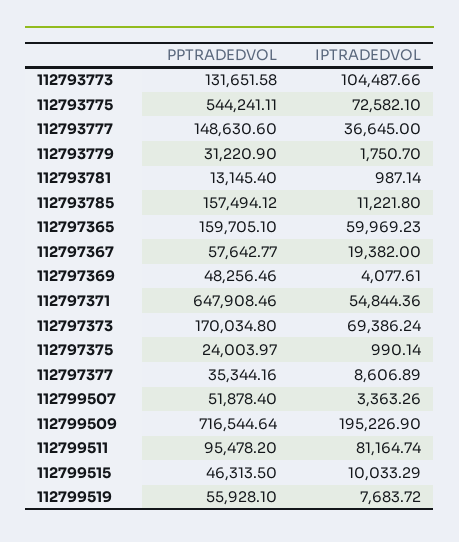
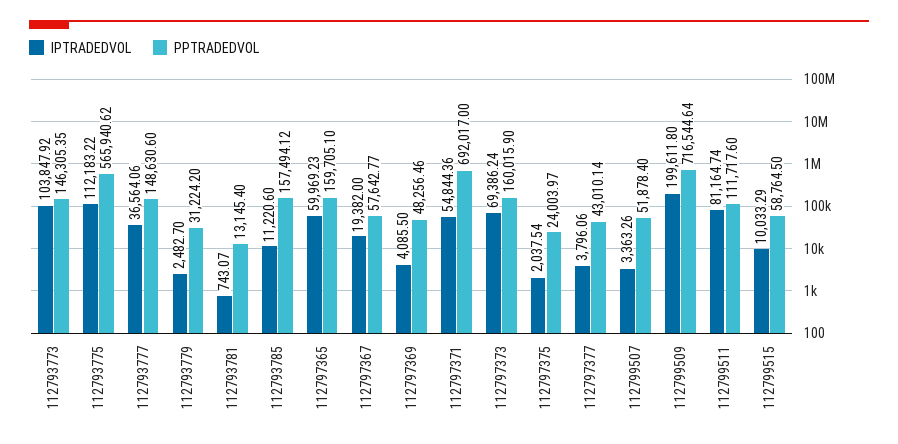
PPTRADEDVOL, 112793773: 131651.58 -> 146305.35
IPTRADEDVOL, 112793773: 104487.66 -> 103847.92
PPTRADEDVOL, 112793775: 544241.11 -> 565940.62
IPTRADEDVOL, 112793775: 72582.1 -> 112183.22
IPTRADEDVOL, 112793777: 36645 -> 36564.06
PPTRADEDVOL, 112793779: 31220.9 -> 31224.2
IPTRADEDVOL, 112793779: 1750.7 -> 2482.7
IPTRADEDVOL, 112793781: 987.14 -> 743.07
IPTRADEDVOL, 112793785: 11221.8 -> 11220.6
IPTRADEDVOL, 112797369: 4077.61 -> 4085.5
PPTRADEDVOL, 112797371: 647908.46 -> 692017
PPTRADEDVOL, 112797373: 170034.8 -> 160015.9
IPTRADEDVOL, 112797375: 990.14 -> 2037.54
PPTRADEDVOL, 112797377: 35344.16 -> 43010.14
IPTRADEDVOL, 112797377: 8606.89 -> 3796.06
IPTRADEDVOL, 112799509: 195226.9 -> 199611.8
PPTRADEDVOL, 112799511: 95478.2 -> 111717.6
PPTRADEDVOL, 112799515: 46313.5 -> 58764.5
PPTRADEDVOL, 112799519: 55928.1 -> none
IPTRADEDVOL, 112799519: 7683.72 -> none

